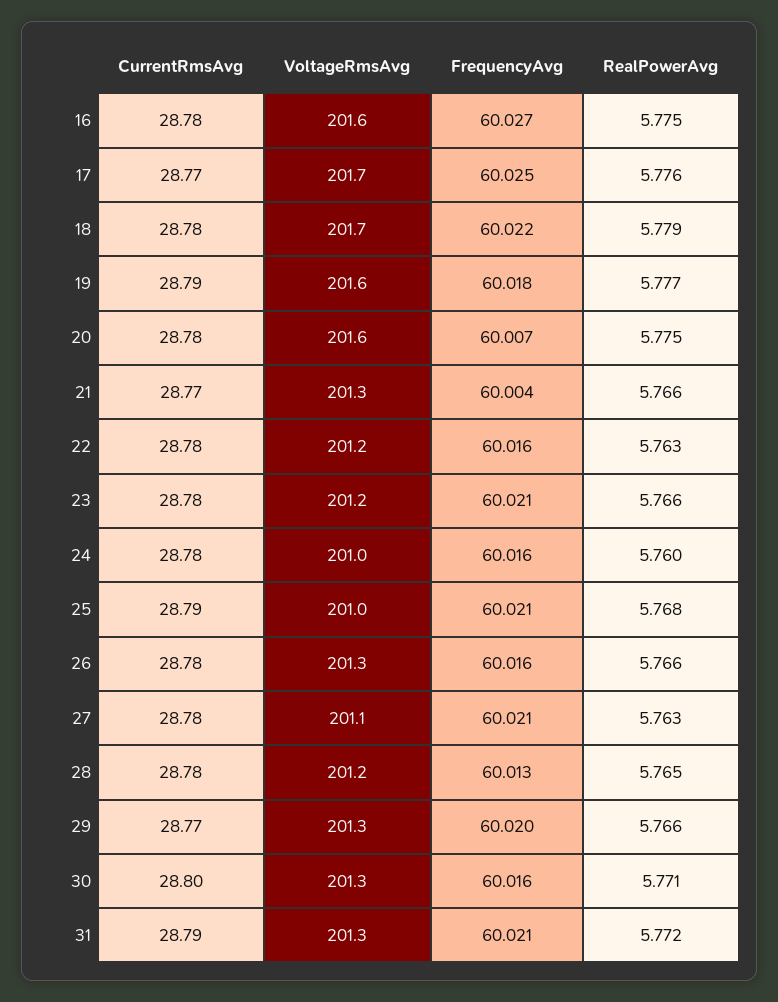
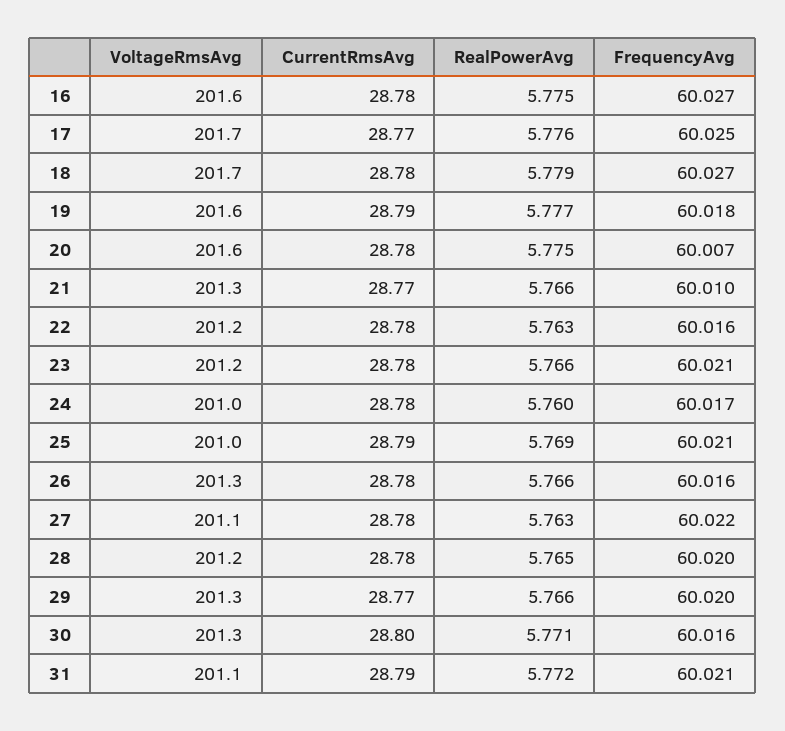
FrequencyAvg, 18: 60.022 -> 60.027
FrequencyAvg, 21: 60.004 -> 60.01
FrequencyAvg, 24: 60.016 -> 60.017
RealPowerAvg, 25: 5.768 -> 5.769
FrequencyAvg, 27: 60.021 -> 60.022
FrequencyAvg, 28: 60.013 -> 60.02
VoltageRmsAvg, 31: 201.3 -> 201.1

